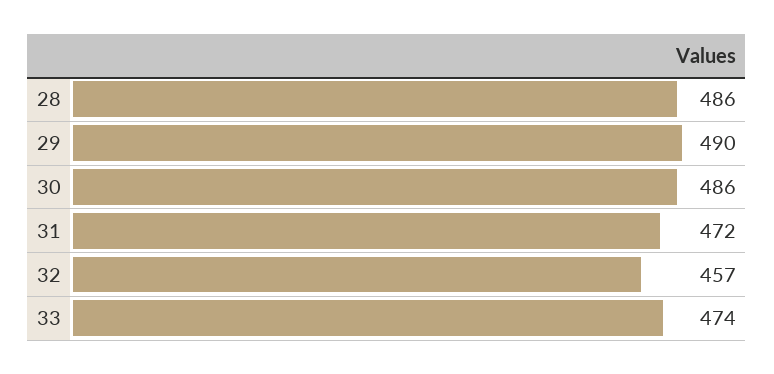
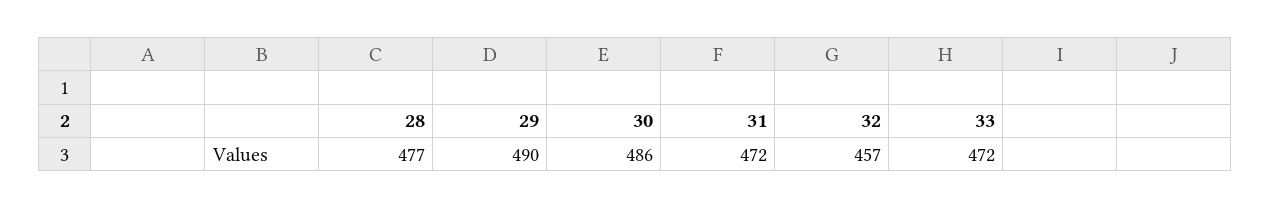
28: 486 -> 477
33: 474 -> 472

